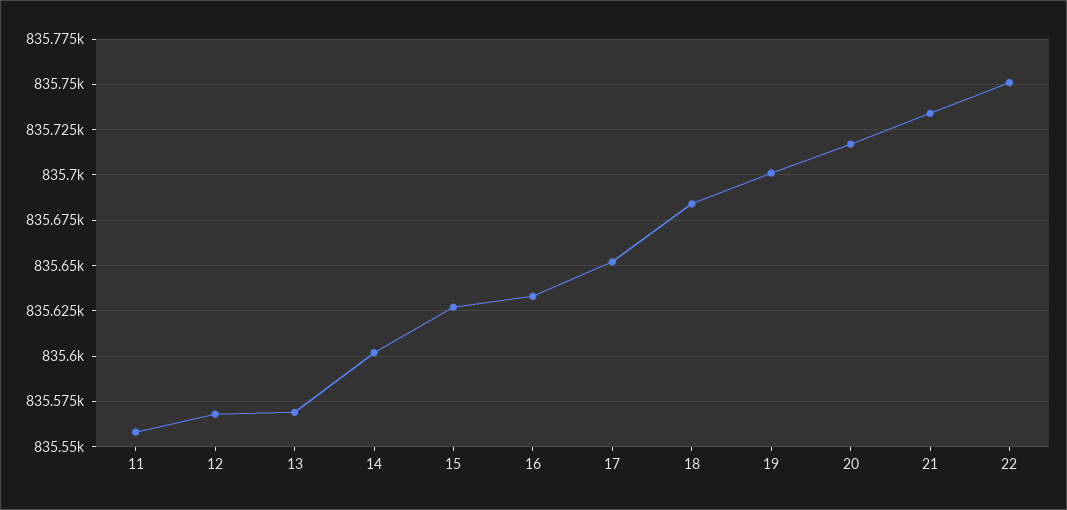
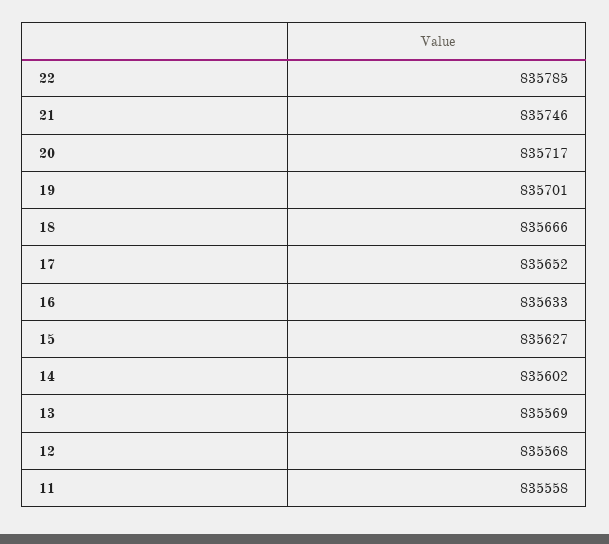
18: 835685 -> 835666
21: 835735 -> 835746
22: 835750 -> 835785

